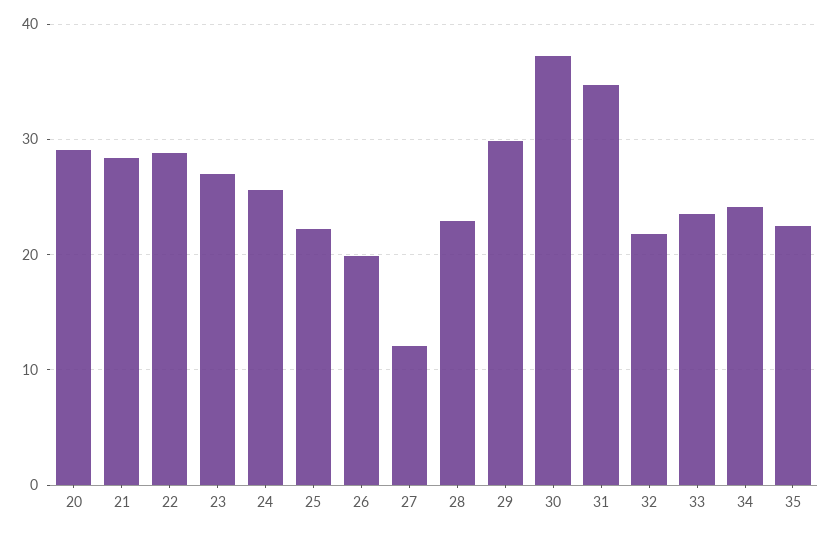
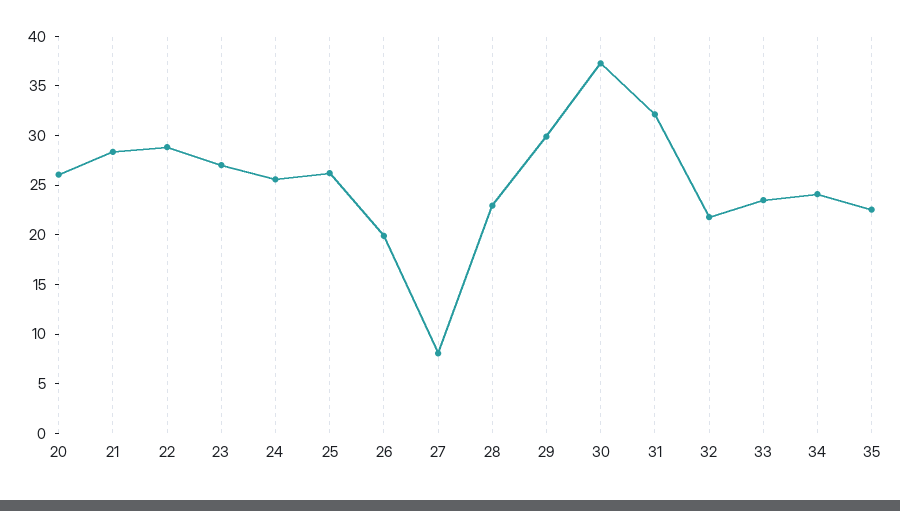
20: 29 -> 26
25: 22 -> 26
27: 12 -> 8
31: 35 -> 32

